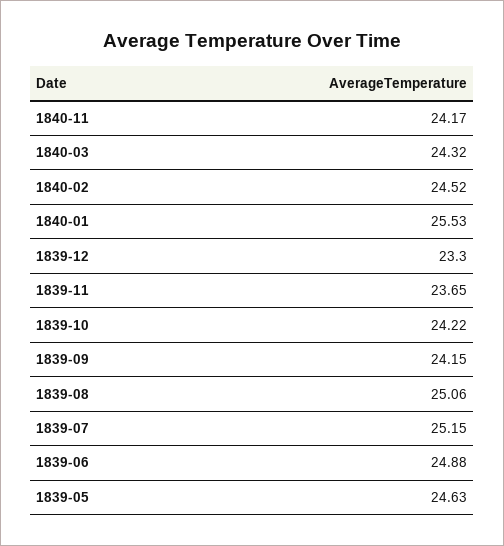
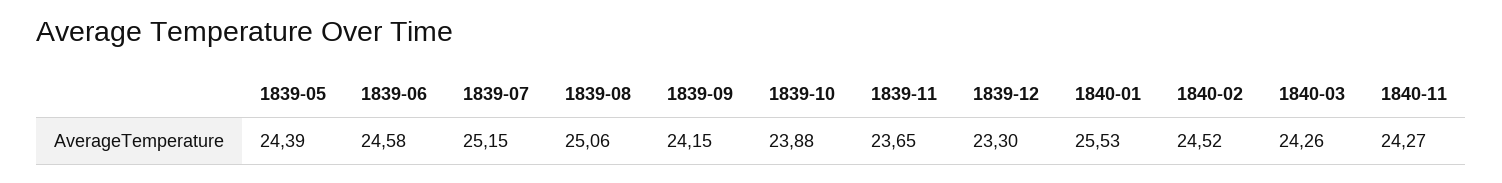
1840-11: 24.17 -> 24.27
1840-03: 24.32 -> 24.26
1839-10: 24.22 -> 23.88
1839-06: 24.88 -> 24.58
1839-05: 24.63 -> 24.39

